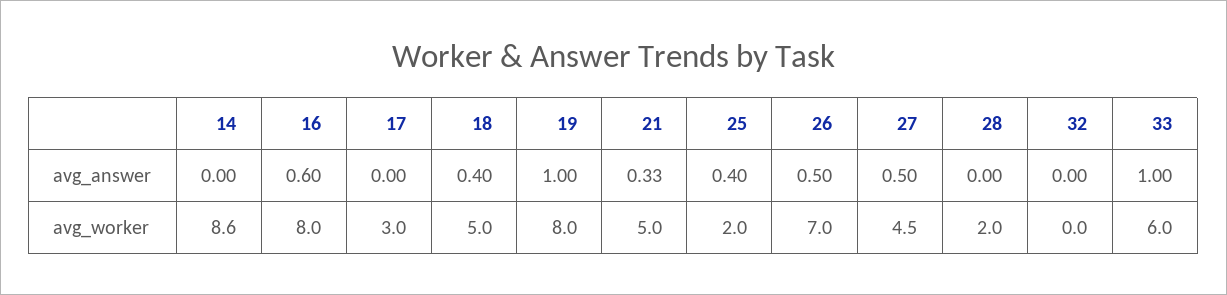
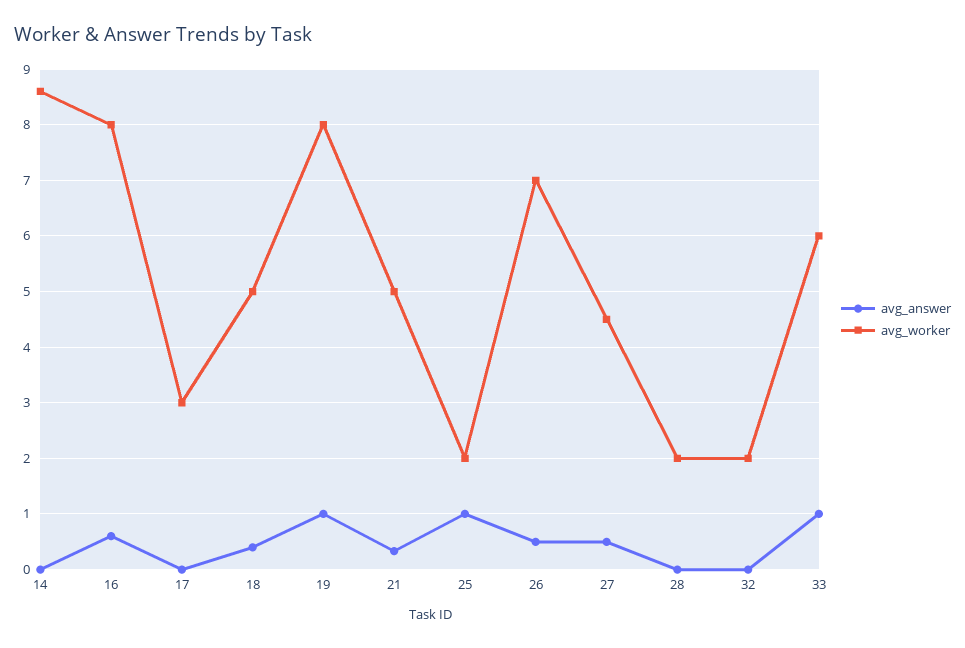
avg_answer, 25: 0.4 -> 1
avg_worker, 32: 0 -> 2

